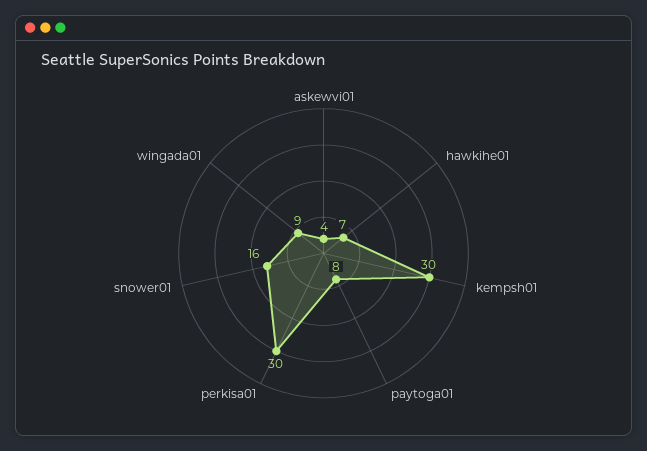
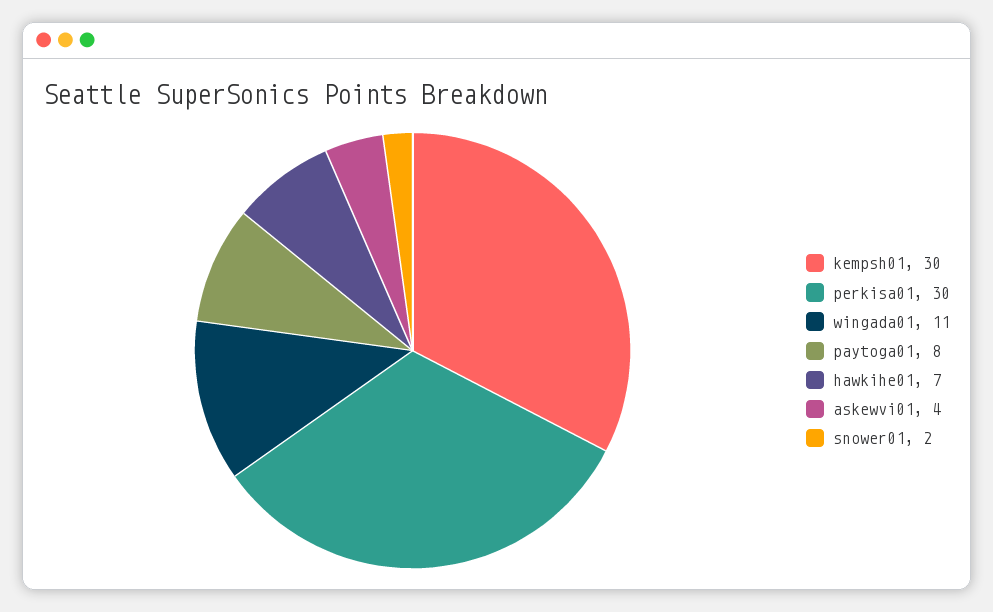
snower01: 16 -> 2
wingada01: 9 -> 11

